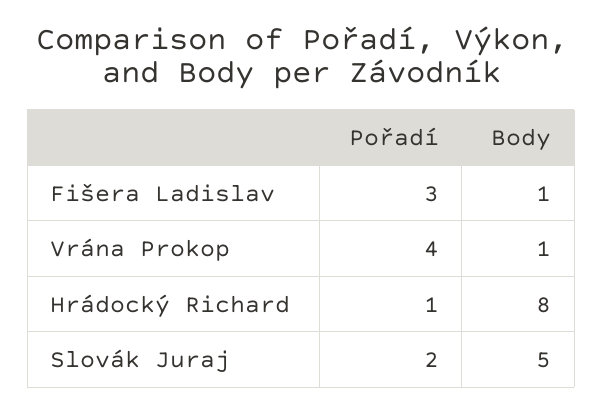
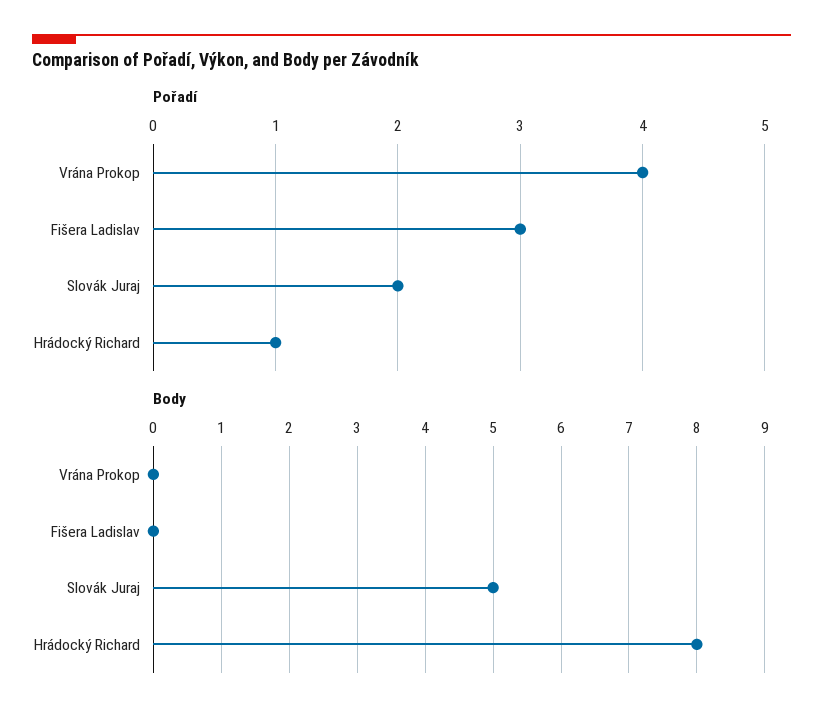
Body, Fišera Ladislav: 1 -> 0
Body, Vrána Prokop: 1 -> 0

